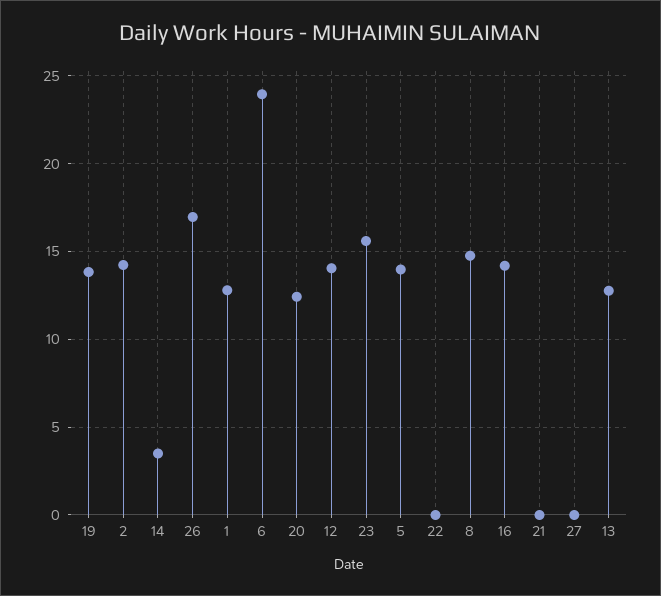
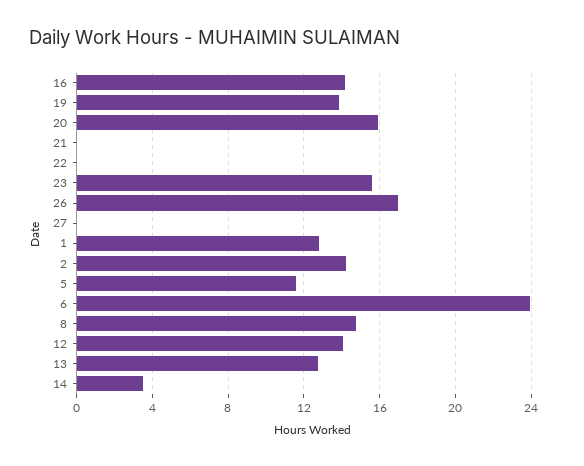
20: 12.5 -> 16
5: 14 -> 11.5

